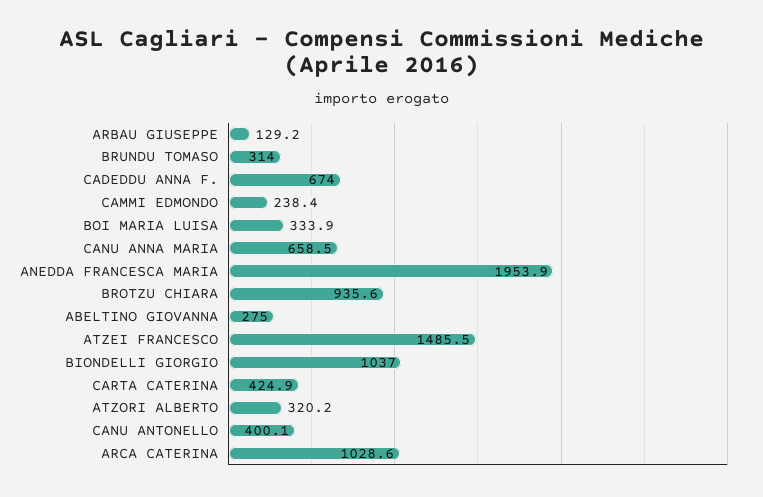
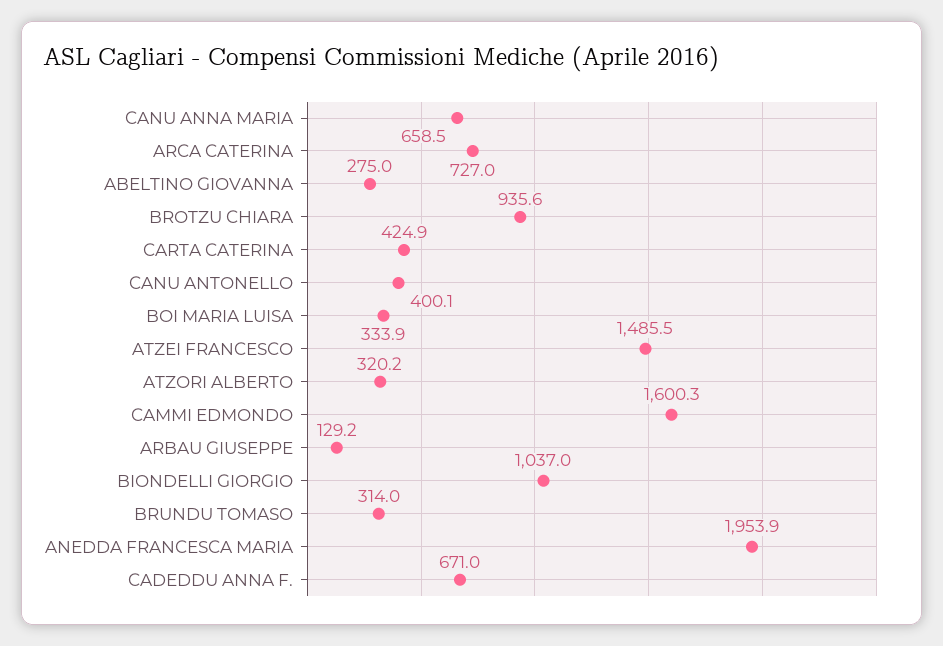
CADEDDU ANNA F.: 674 -> 671
CAMMI EDMONDO: 238.4 -> 1600.3
ARCA CATERINA: 1028.6 -> 727

